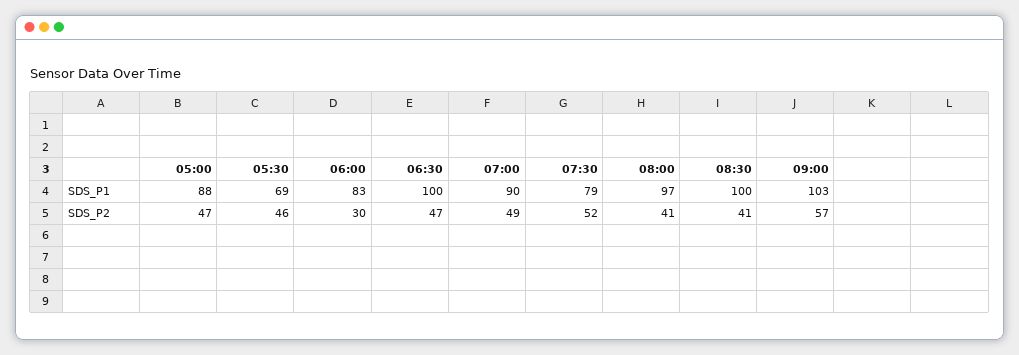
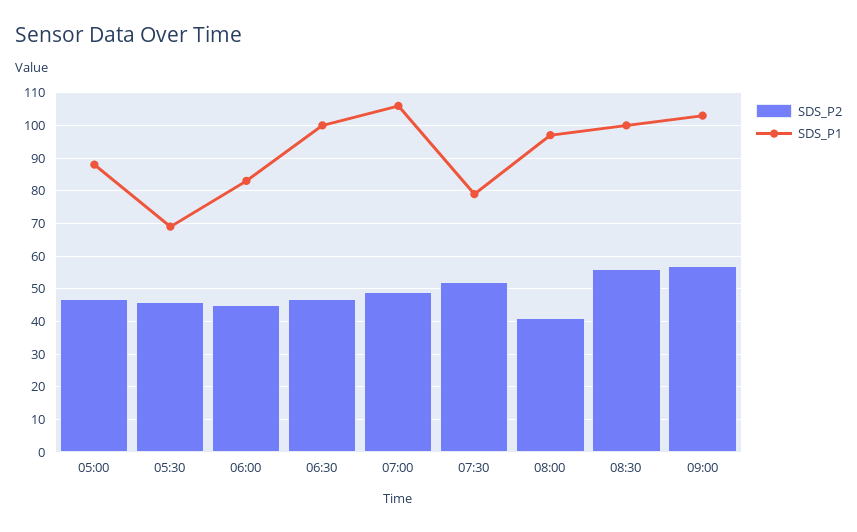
SDS_P1, 07:00: 90 -> 105
SDS_P2, 06:00: 30 -> 45
SDS_P2, 08:30: 41 -> 55

